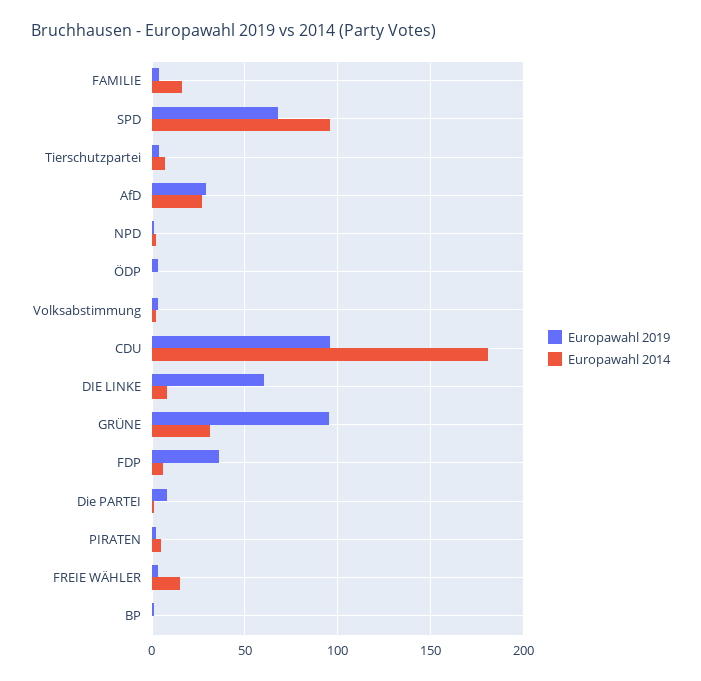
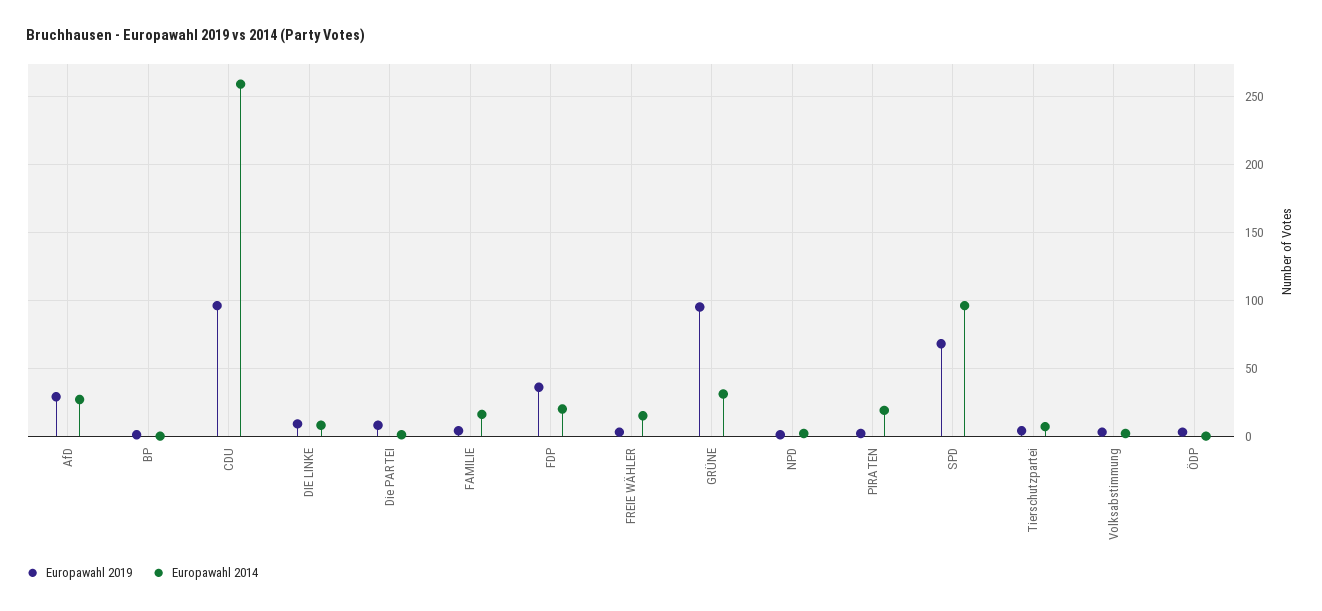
Europawahl 2014, CDU: 180 -> 260
Europawahl 2019, DIE LINKE: 60 -> 10
Europawahl 2014, FDP: 5 -> 20
Europawahl 2014, PIRATEN: 5 -> 20

